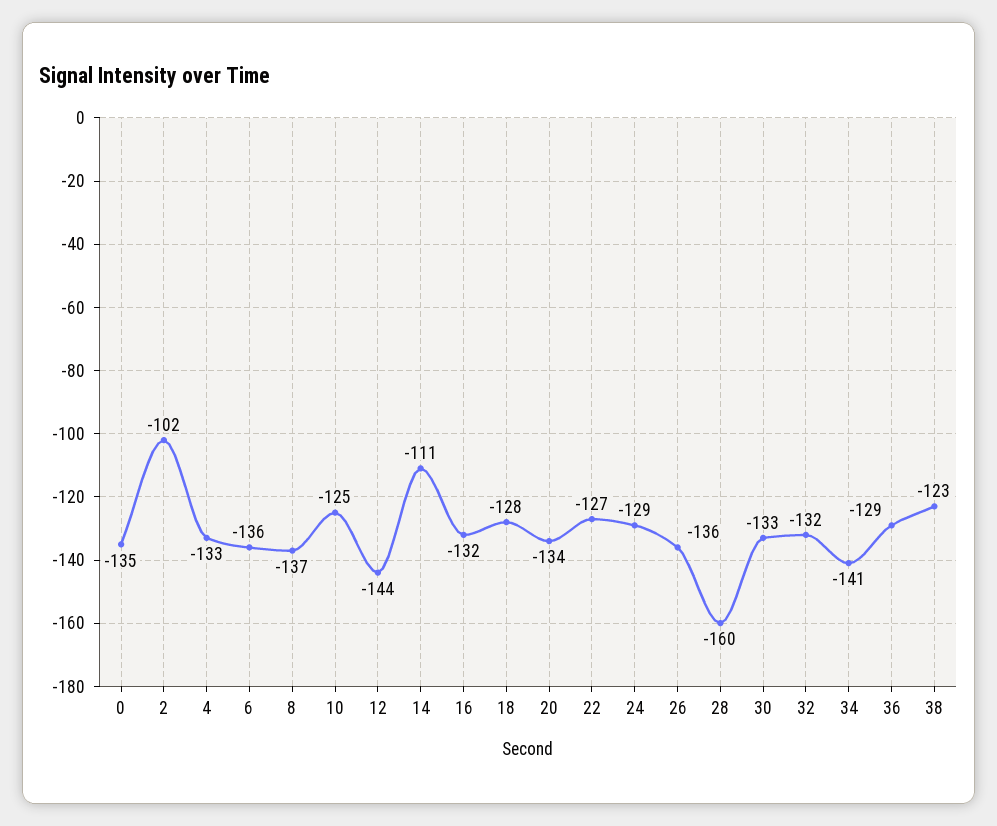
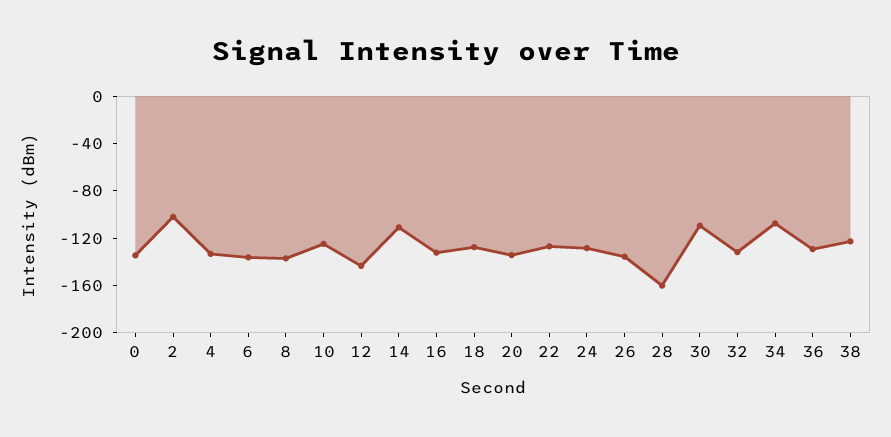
30: -133 -> -110
34: -141 -> -110

